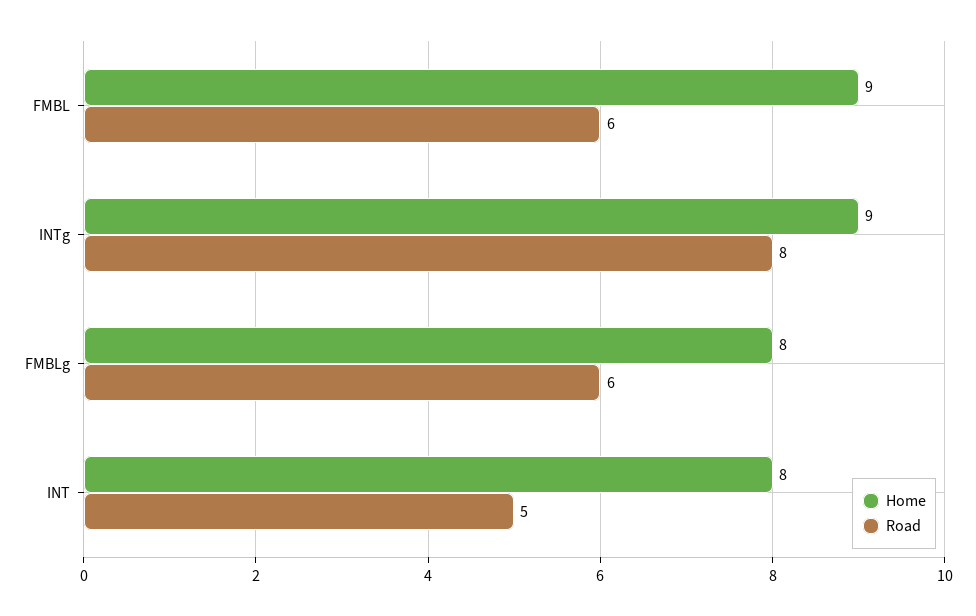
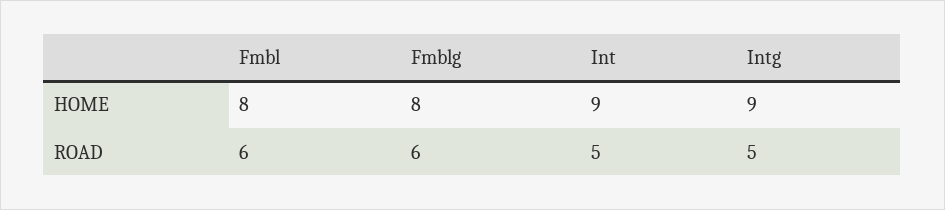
Home, FMBL: 9 -> 8
Road, INTg: 8 -> 5
Home, INT: 8 -> 9

